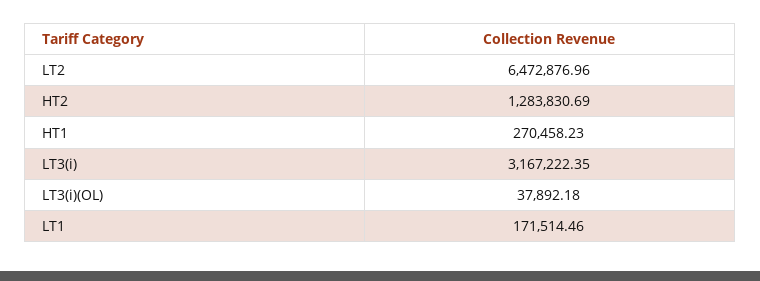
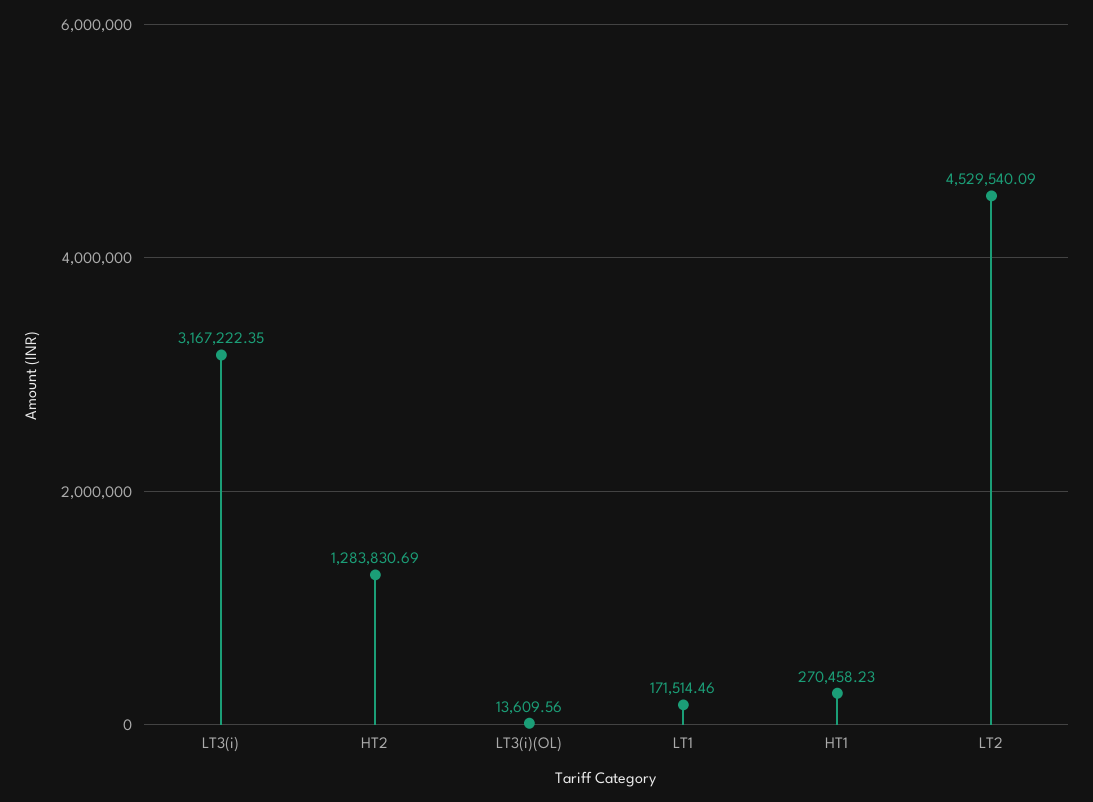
LT2: 6472876.96 -> 4529540.09
LT3(i)(OL): 37892.18 -> 13609.56

